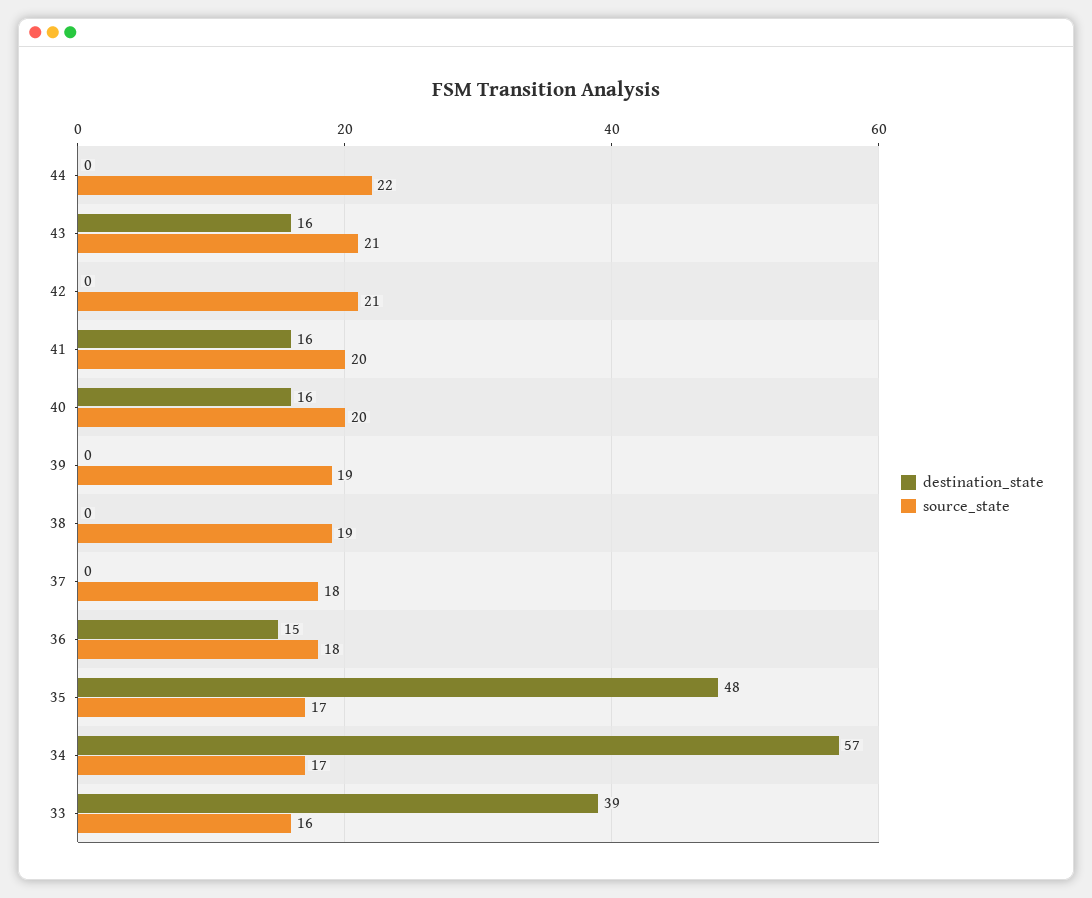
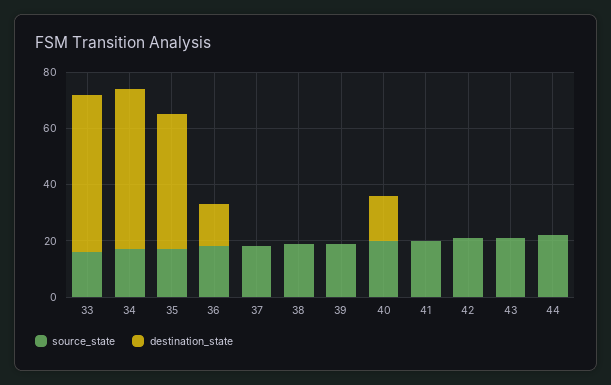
destination_state, 43: 16 -> 0
destination_state, 41: 16 -> 0
destination_state, 33: 39 -> 55

